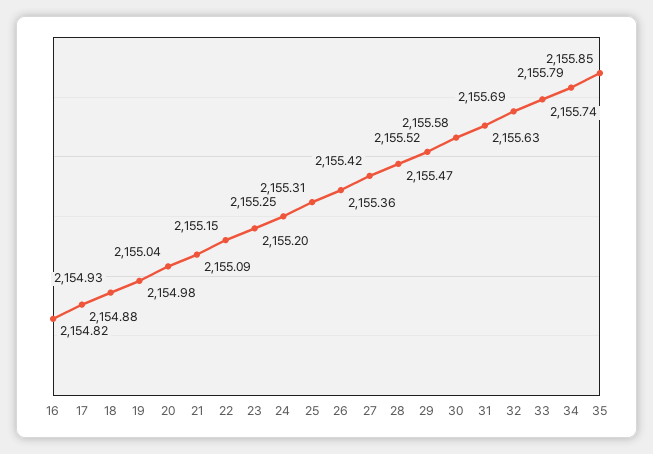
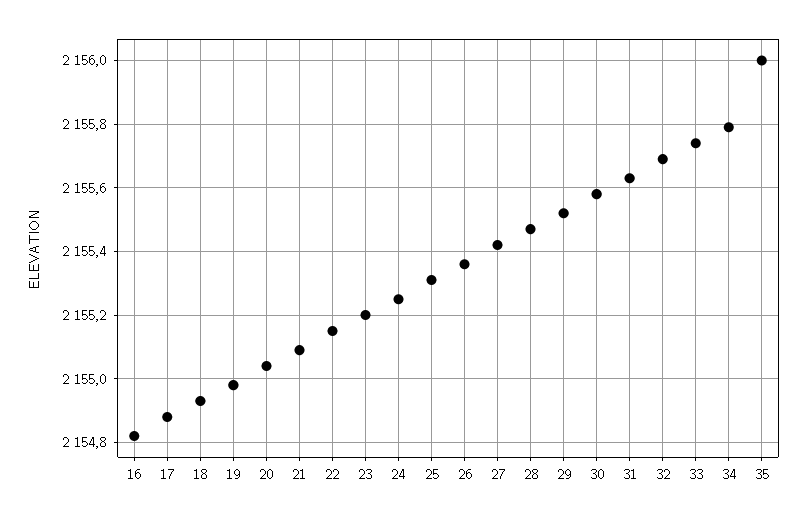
35: 2155.85 -> 2156

